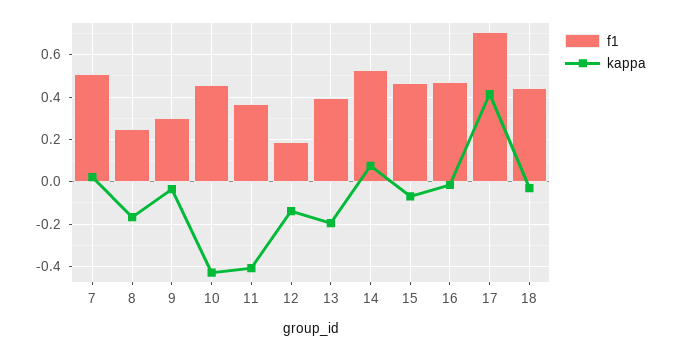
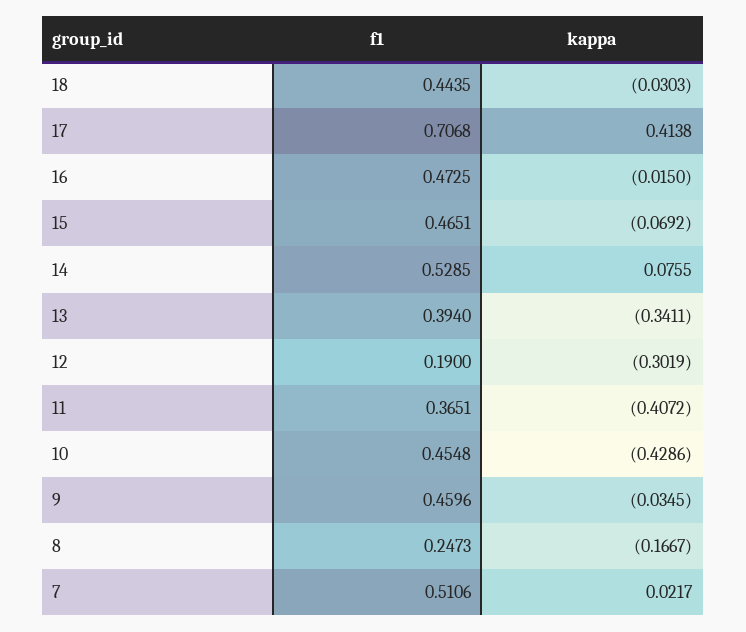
f1, 9: 0.3 -> 0.4596
kappa, 12: -0.15 -> -0.3019
kappa, 13: -0.2 -> -0.3411

